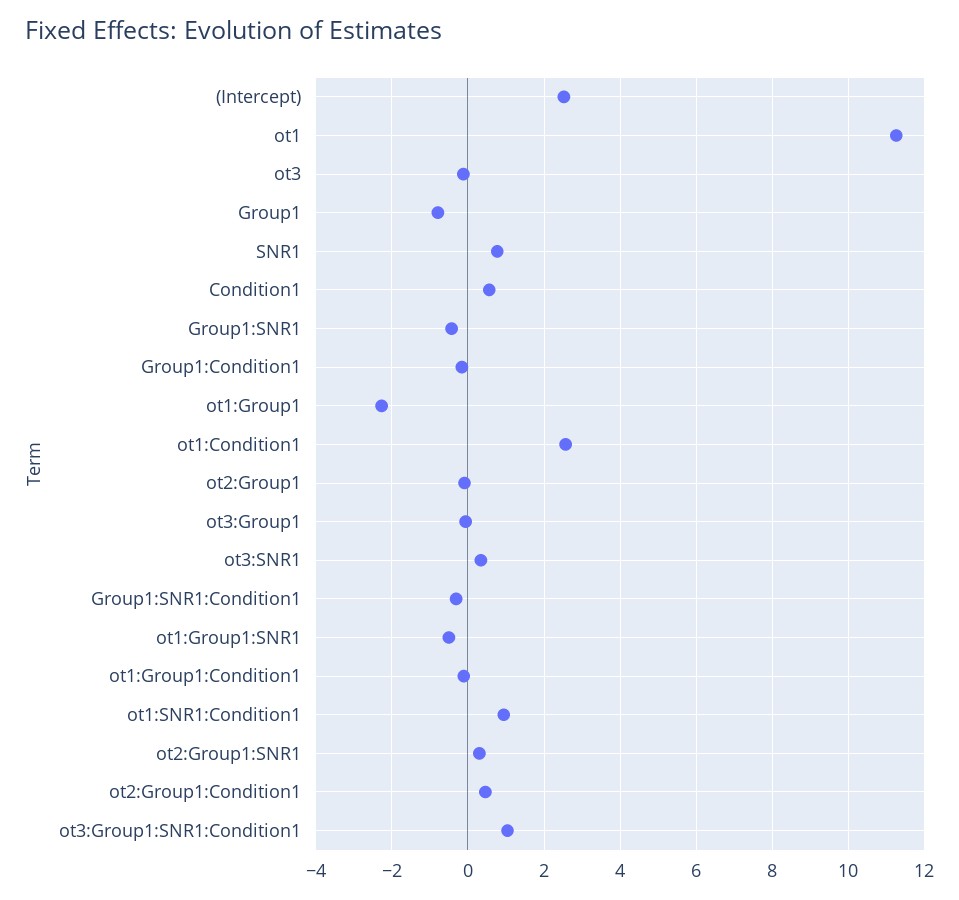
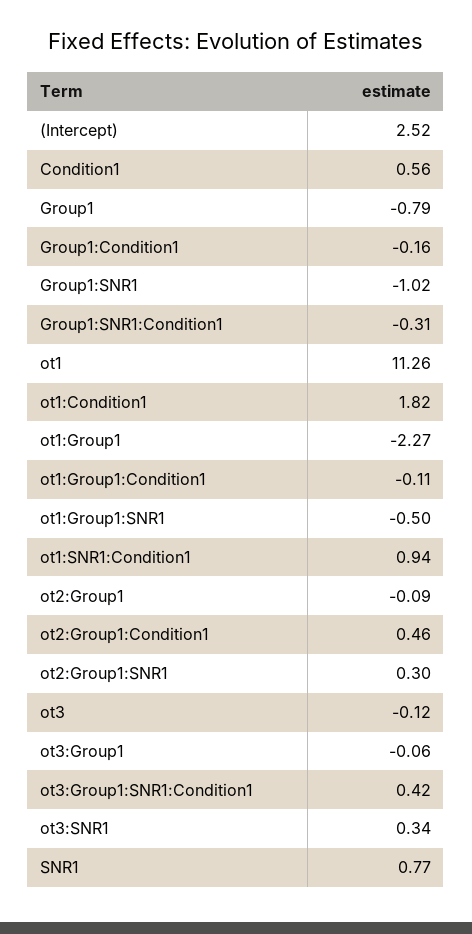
Group1:SNR1: -0.4 -> -1.02
ot1:Condition1: 2.6 -> 1.82
ot3:Group1:SNR1:Condition1: 1 -> 0.42

